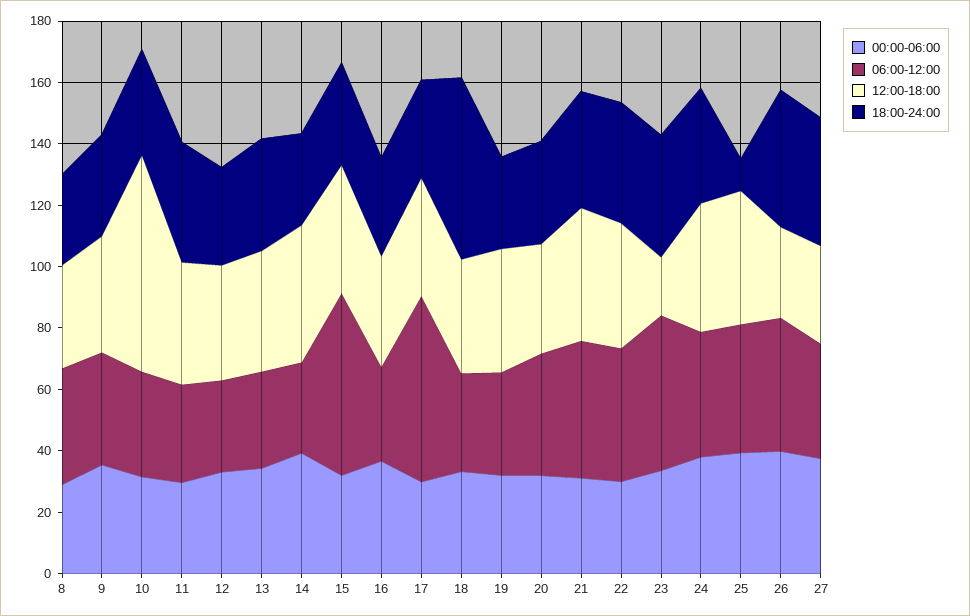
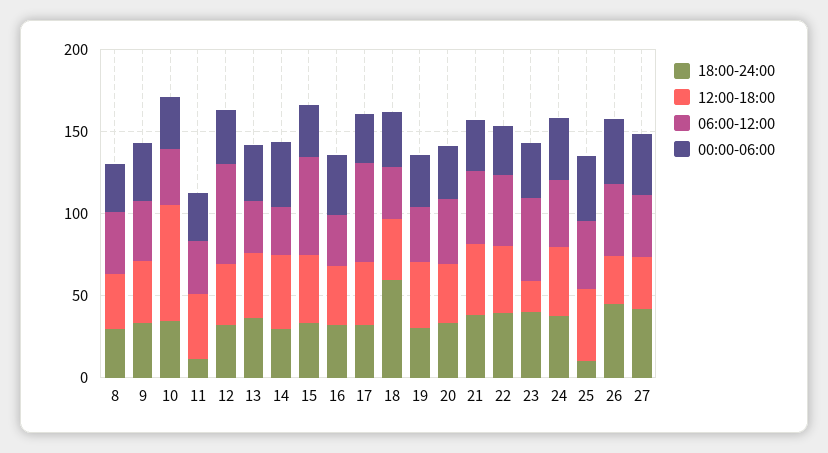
18:00-24:00, 11: 40 -> 10
06:00-12:00, 12: 30 -> 60

